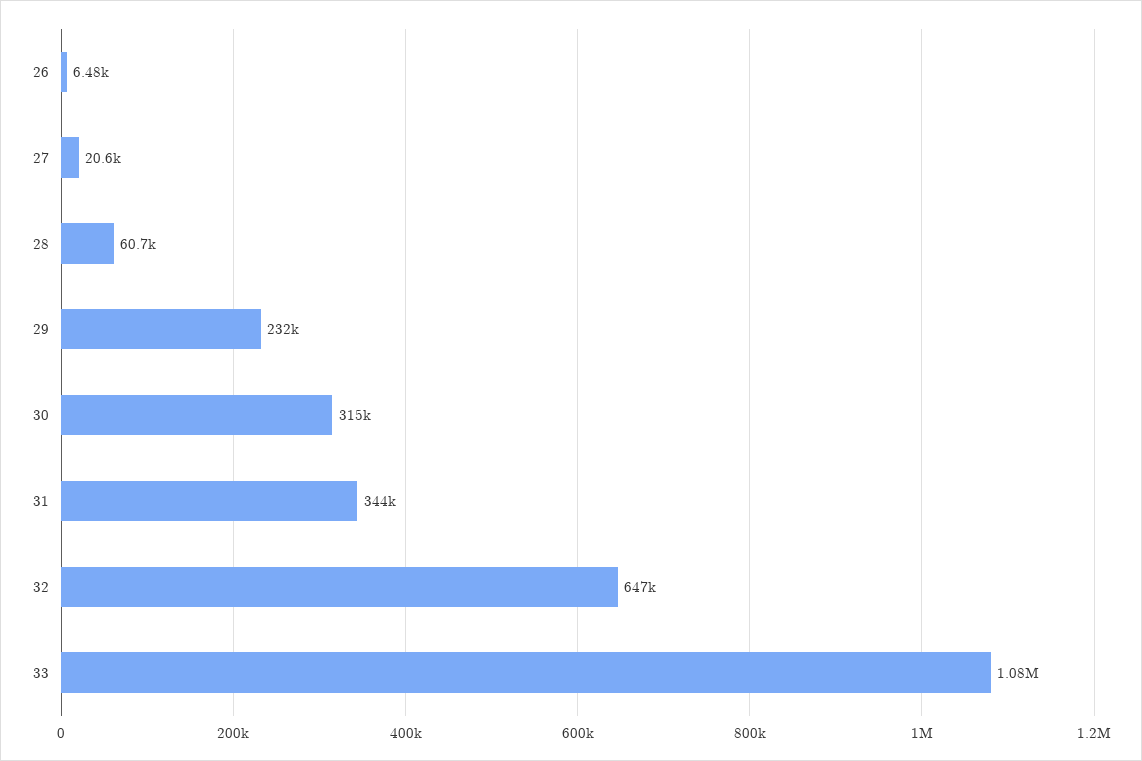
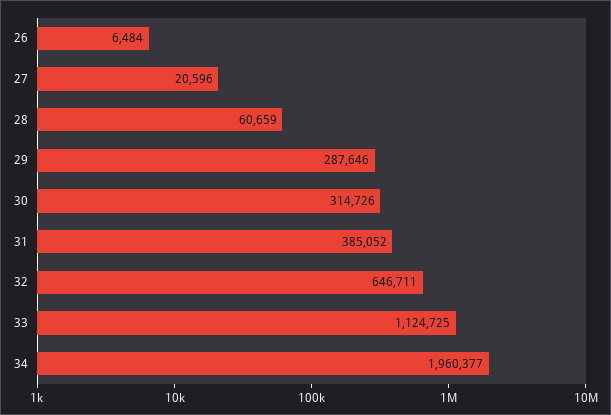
29: 232000 -> 287646
31: 344000 -> 385052
33: 1080000 -> 1124725
34: none -> 1960377

